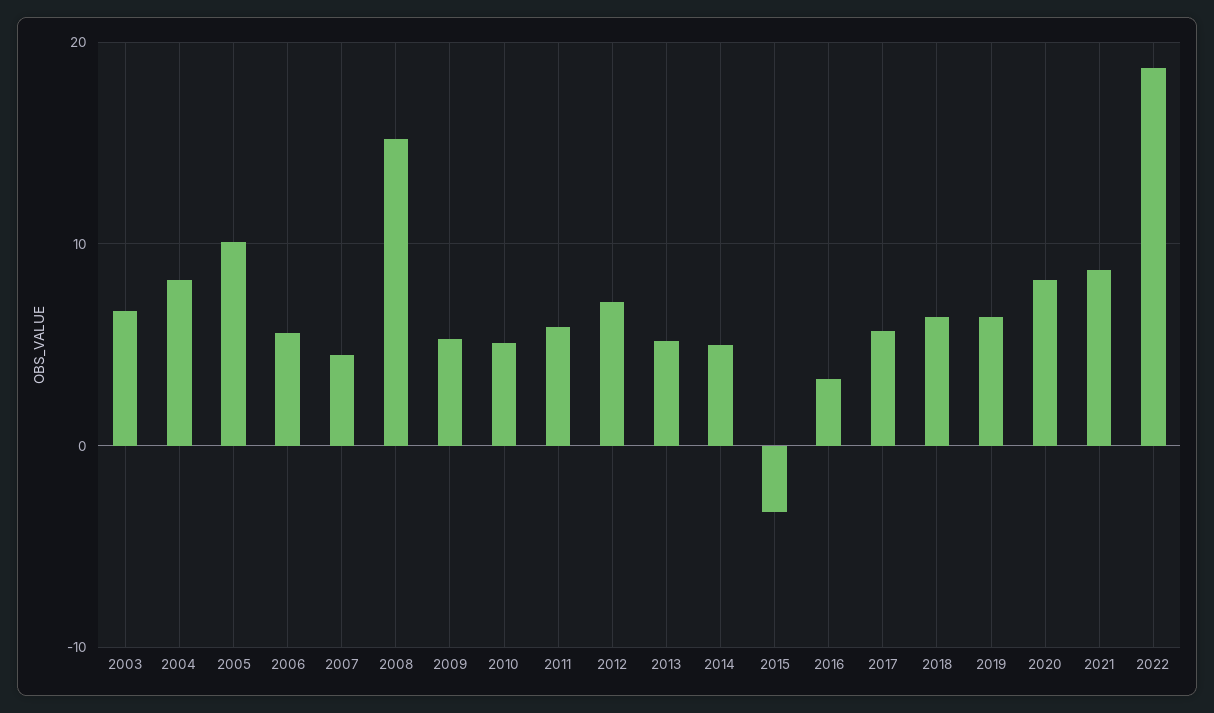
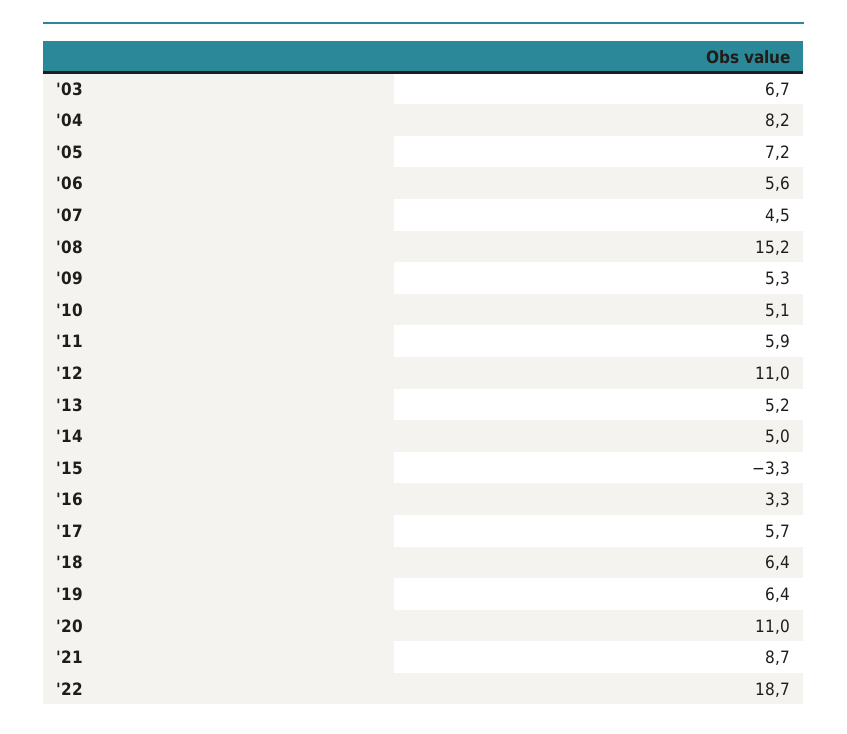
2005: 10 -> 7.2
2012: 7 -> 11
2020: 8 -> 11

